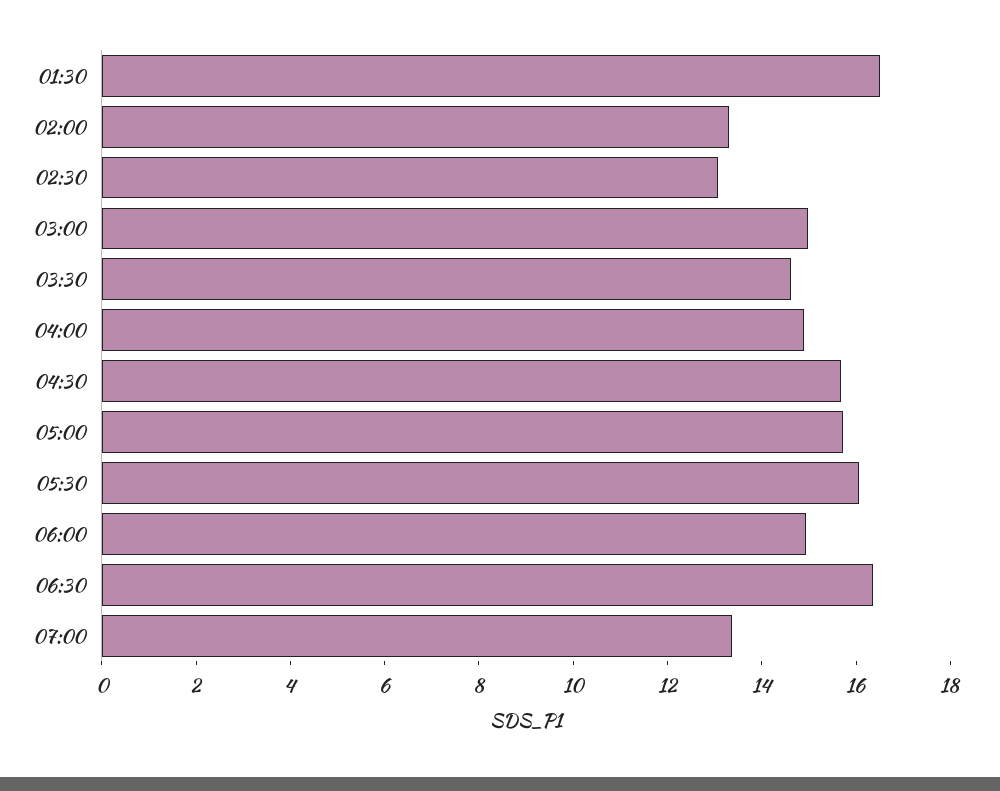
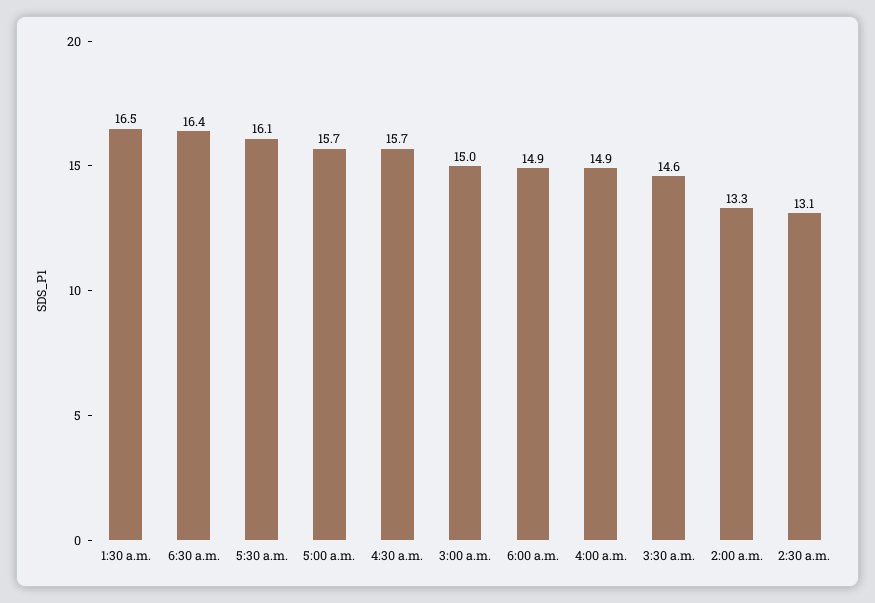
07:00: 13.5 -> none

